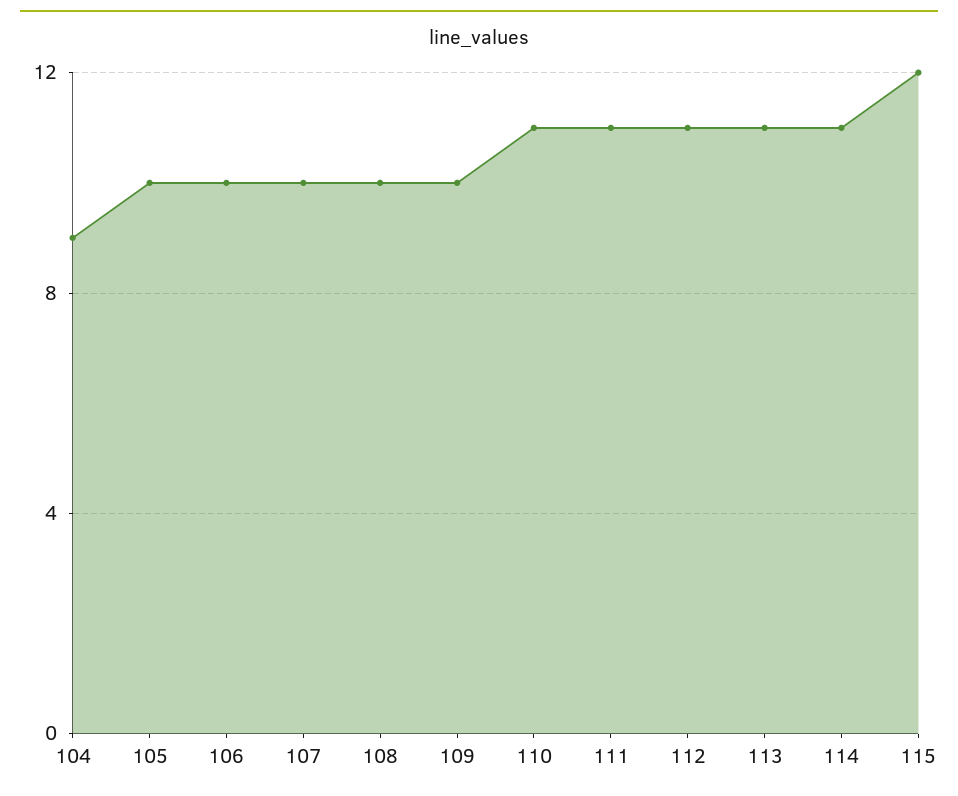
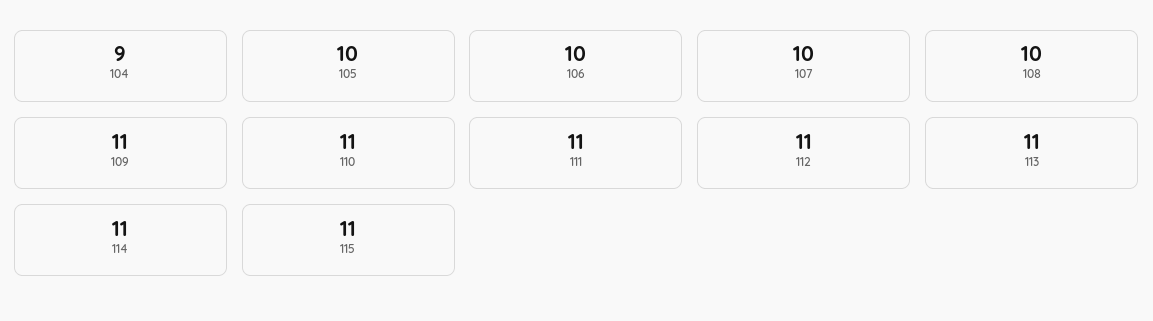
109: 10 -> 11
115: 12 -> 11

